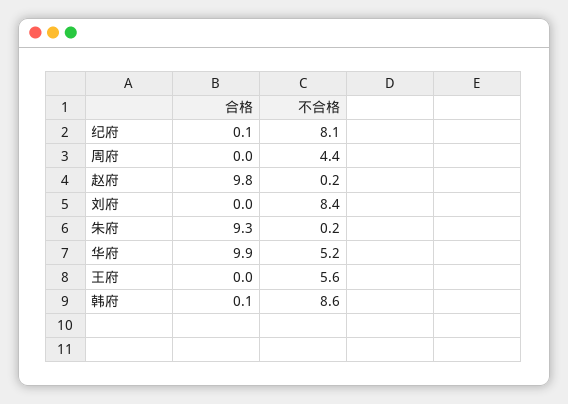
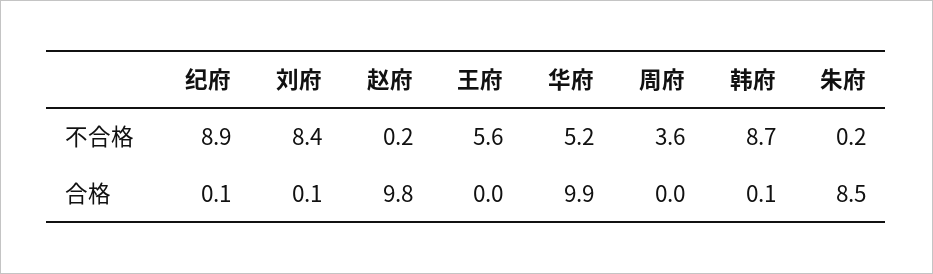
不合格, 纪府: 8.1 -> 8.9
不合格, 周府: 4.4 -> 3.6
合格, 刘府: 0 -> 0.1
合格, 朱府: 9.3 -> 8.5
不合格, 韩府: 8.6 -> 8.7

